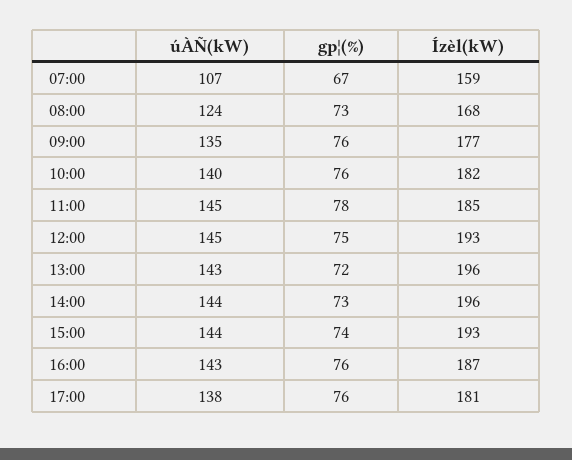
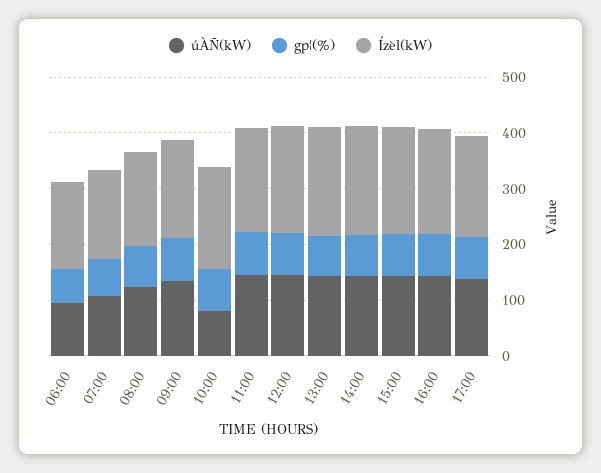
úÀÑ(kW), 10:00: 140 -> 80
úÀÑ(kW), 06:00: none -> 100
gp¦(%), 06:00: none -> 60
Ízèl(kW), 06:00: none -> 160

